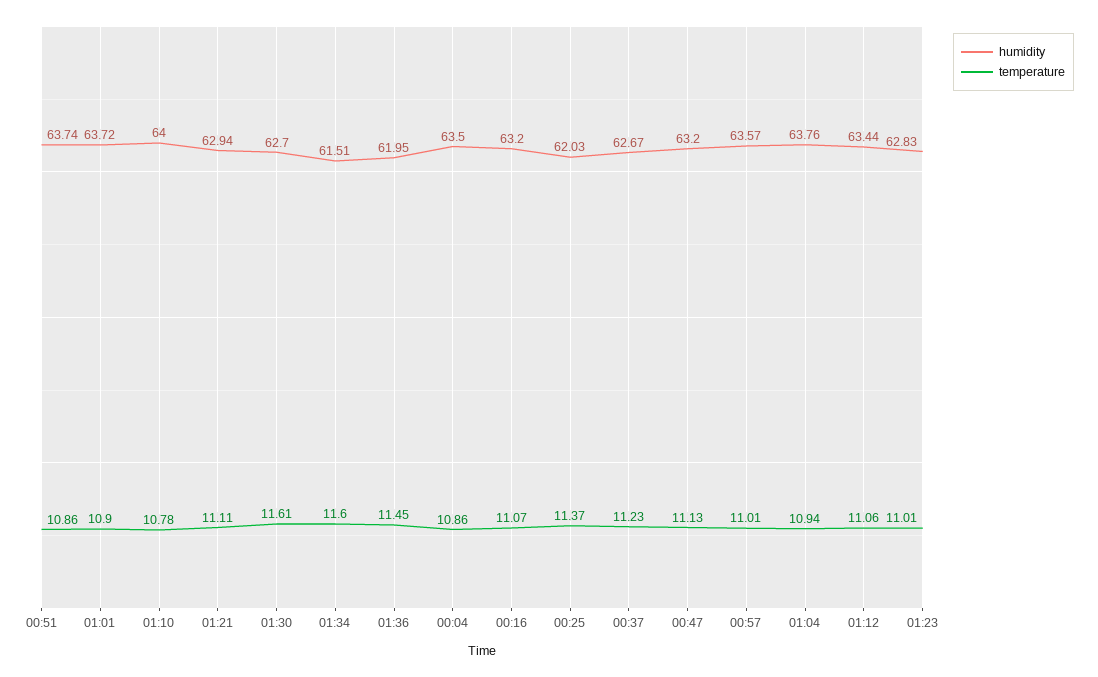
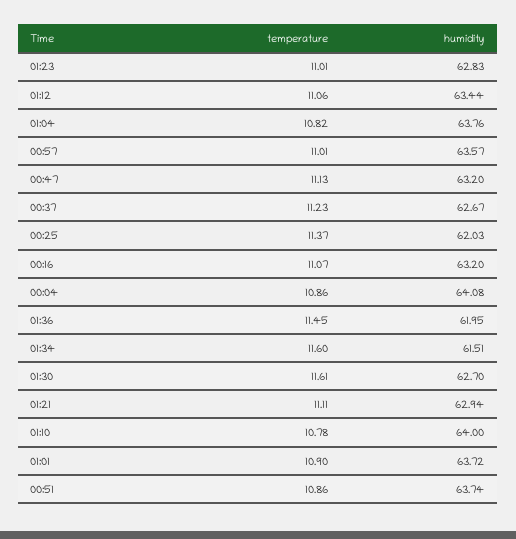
humidity, 00:04: 63.5 -> 64.08
temperature, 01:04: 10.94 -> 10.82

